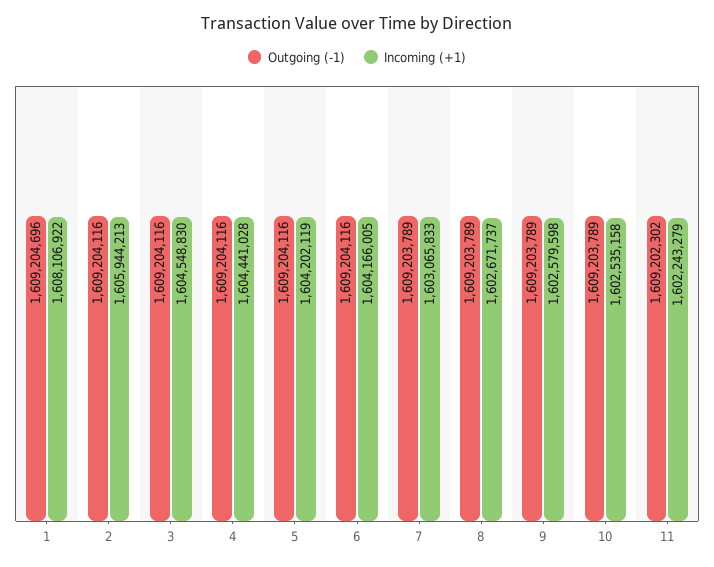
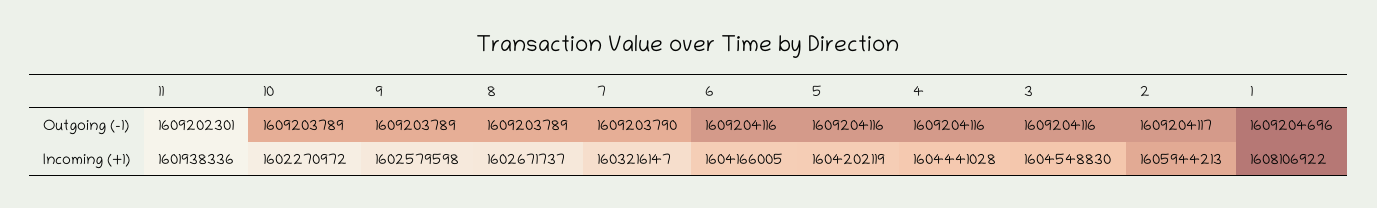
Outgoing (-1), 2: 1609204116 -> 1609204117
Outgoing (-1), 7: 1609203789 -> 1609203790
Incoming (+1), 7: 1603065833 -> 1603216147
Incoming (+1), 10: 1602535158 -> 1602270972
Outgoing (-1), 11: 1609202302 -> 1609202301
Incoming (+1), 11: 1602243279 -> 1601938336

